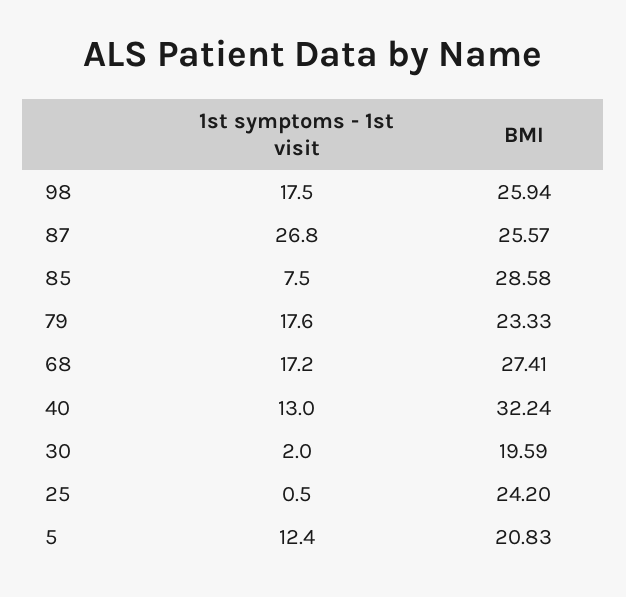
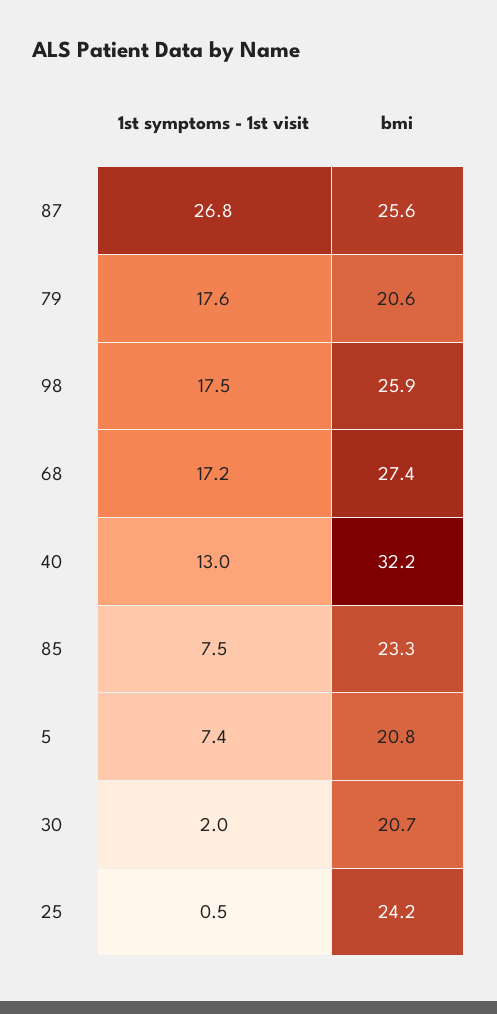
BMI, 85: 28.58 -> 23.3
BMI, 79: 23.33 -> 20.6
BMI, 30: 19.59 -> 20.7
1st symptoms - 1st visit, 5: 12.4 -> 7.4

